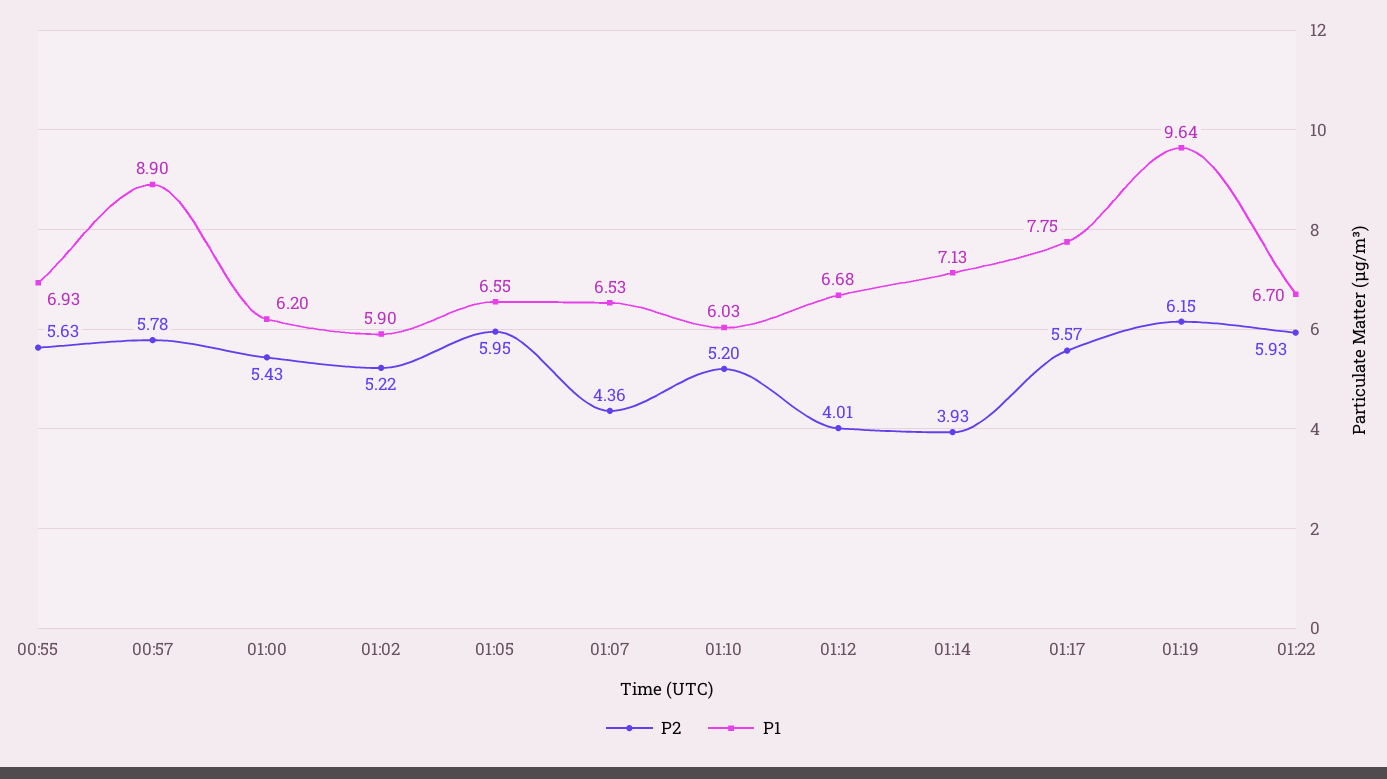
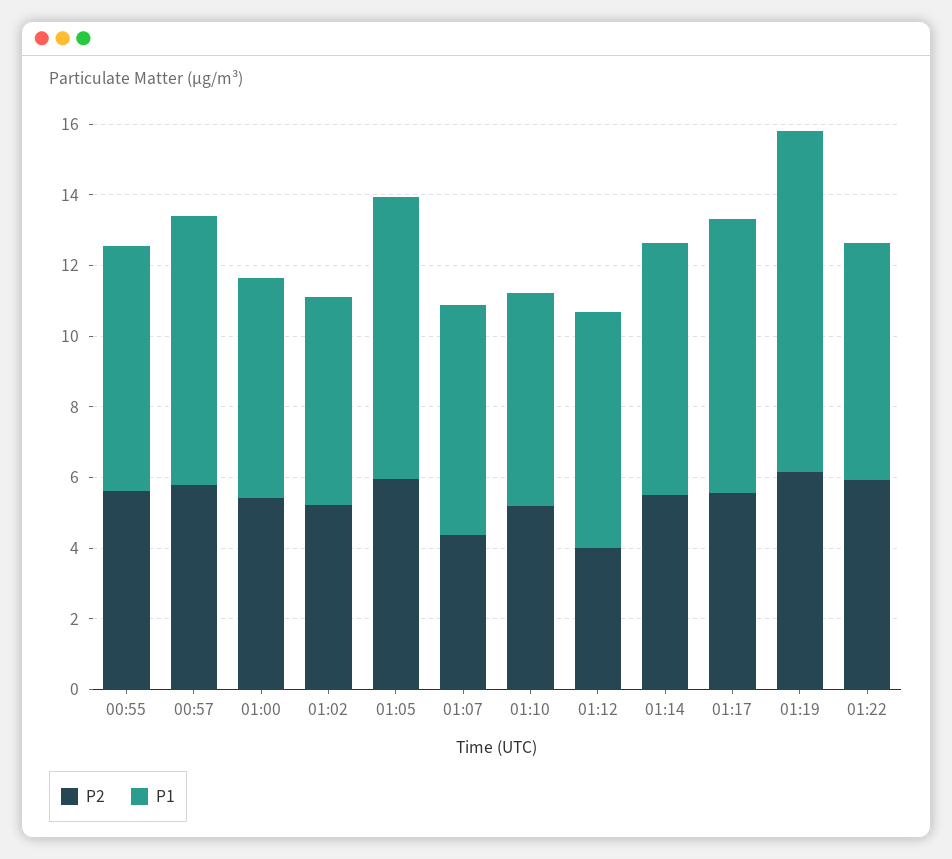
P1, 00:57: 8.9 -> 7.5
P1, 01:05: 6.55 -> 8
P2, 01:14: 3.93 -> 5.5

